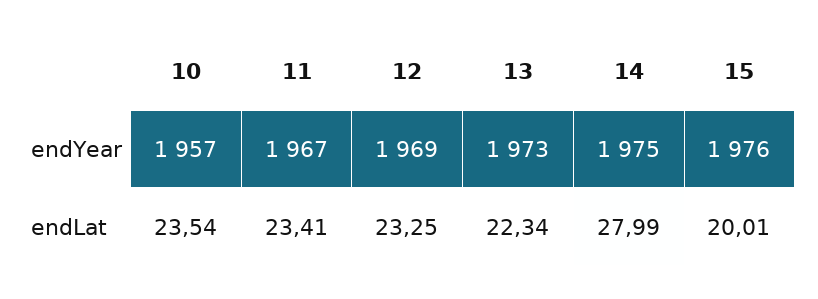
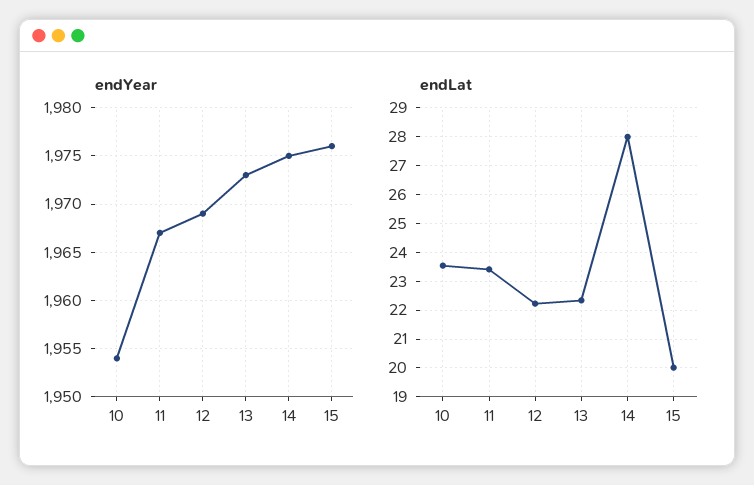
endYear, 10: 1957 -> 1954
endLat, 12: 23.25 -> 22.25

